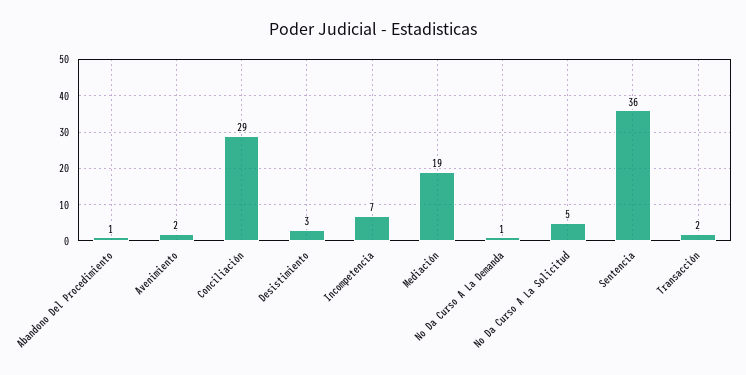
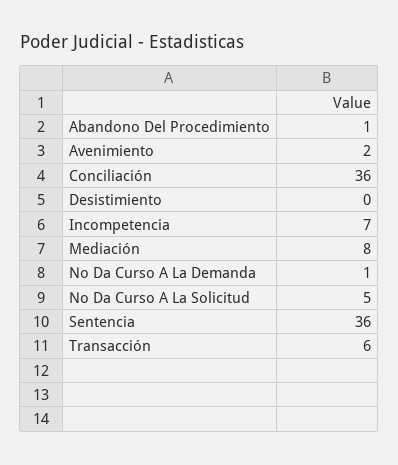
Conciliación: 29 -> 36
Desistimiento: 3 -> 0
Mediación: 19 -> 8
Transacción: 2 -> 6

